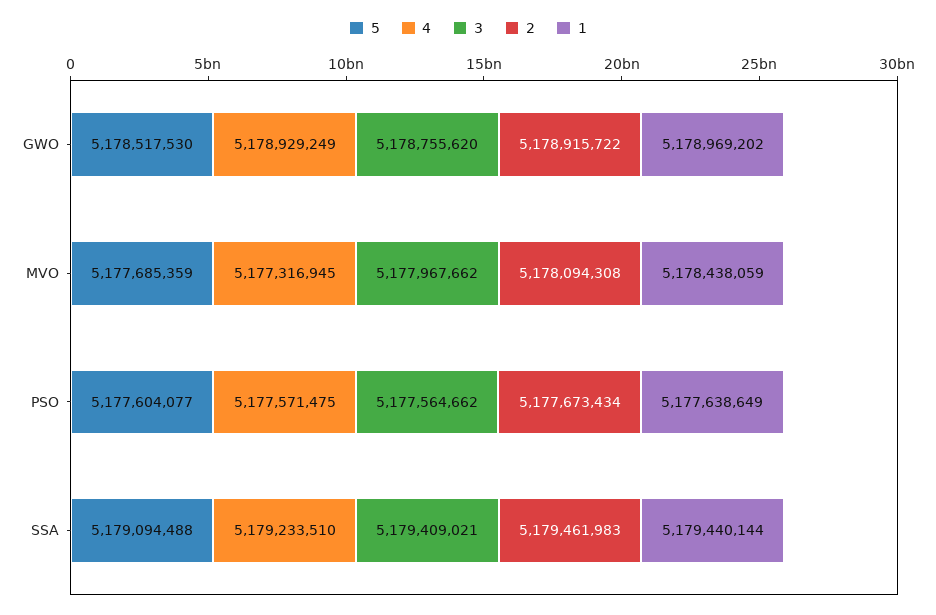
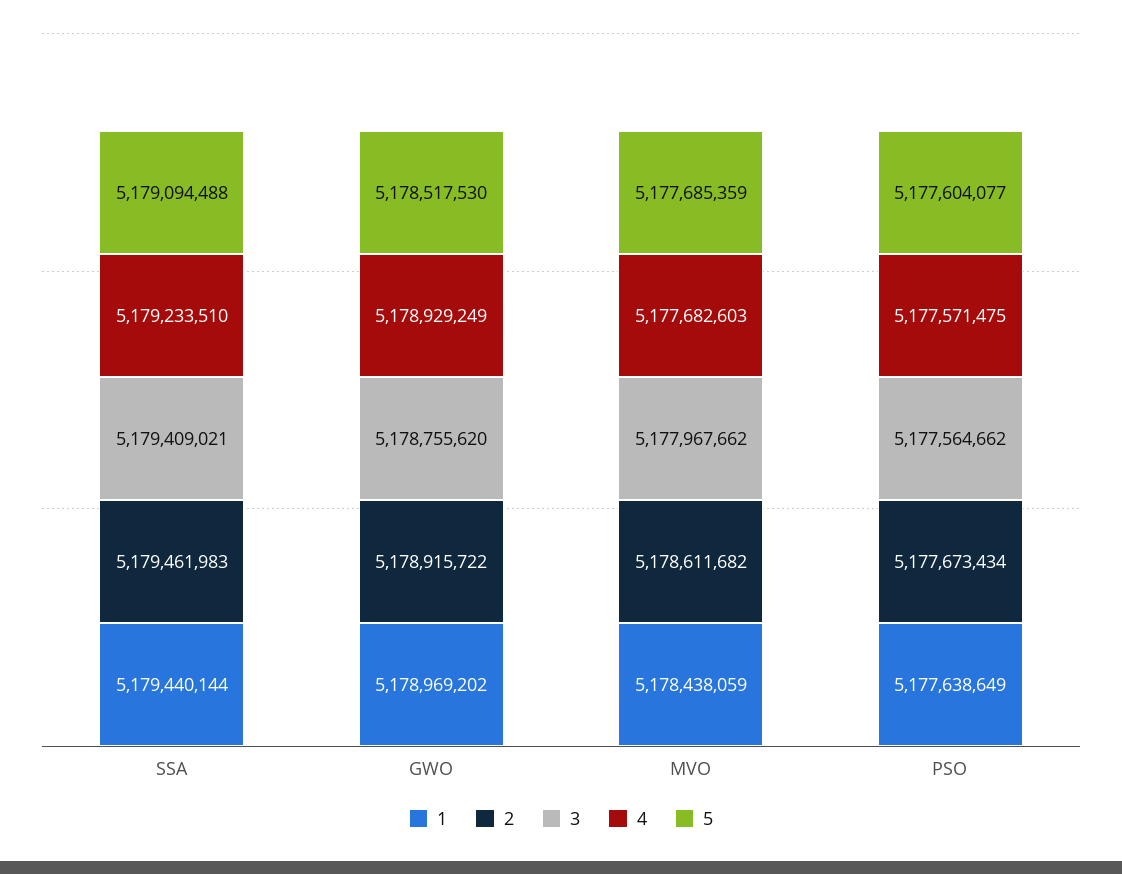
4, MVO: 5177316945 -> 5177682603
2, MVO: 5178094308 -> 5178611682

